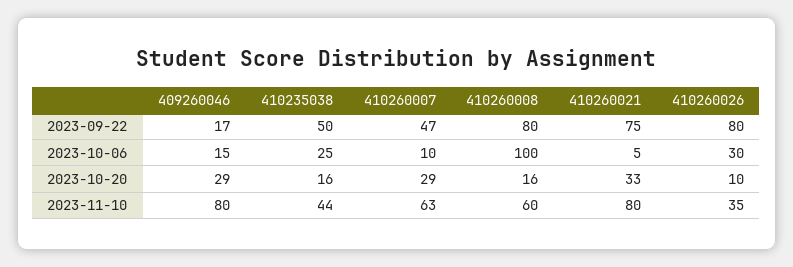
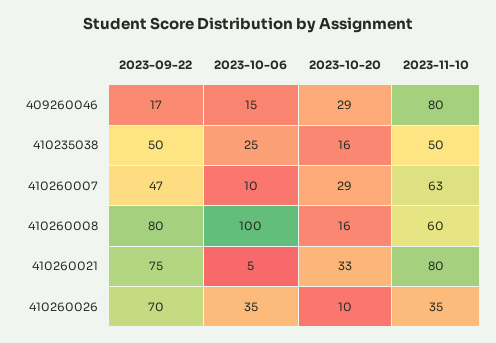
410260026, 2023-09-22: 80 -> 70
410260026, 2023-10-06: 30 -> 35
410235038, 2023-11-10: 44 -> 50

